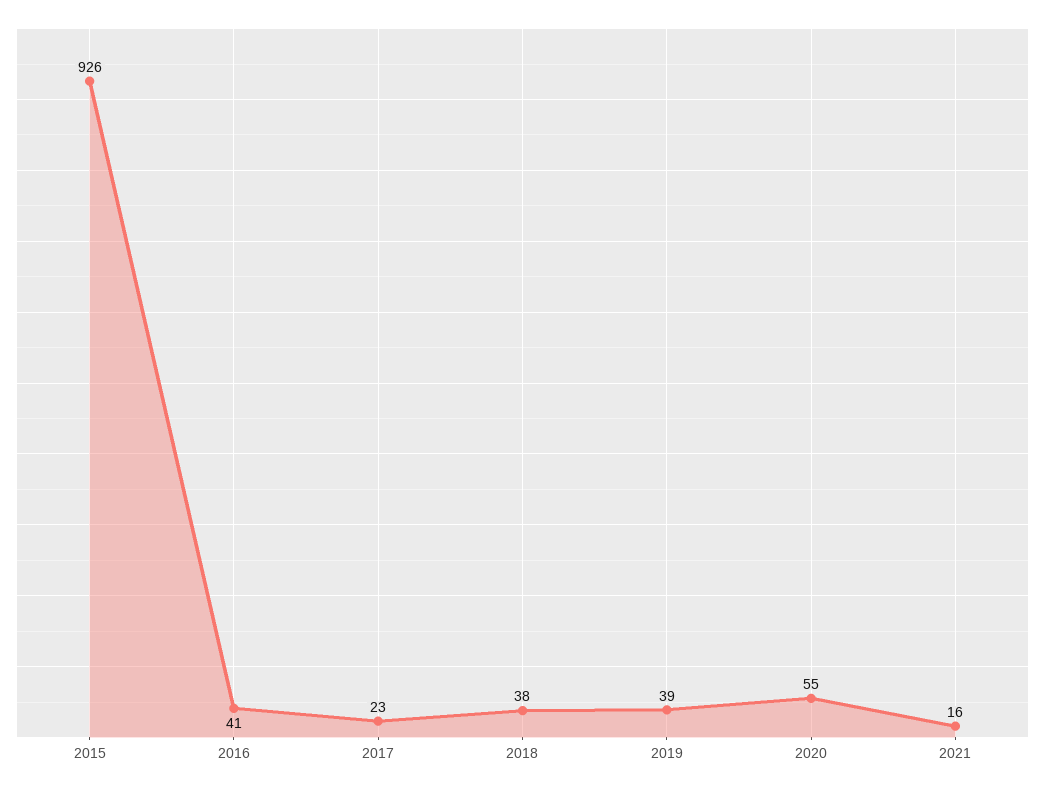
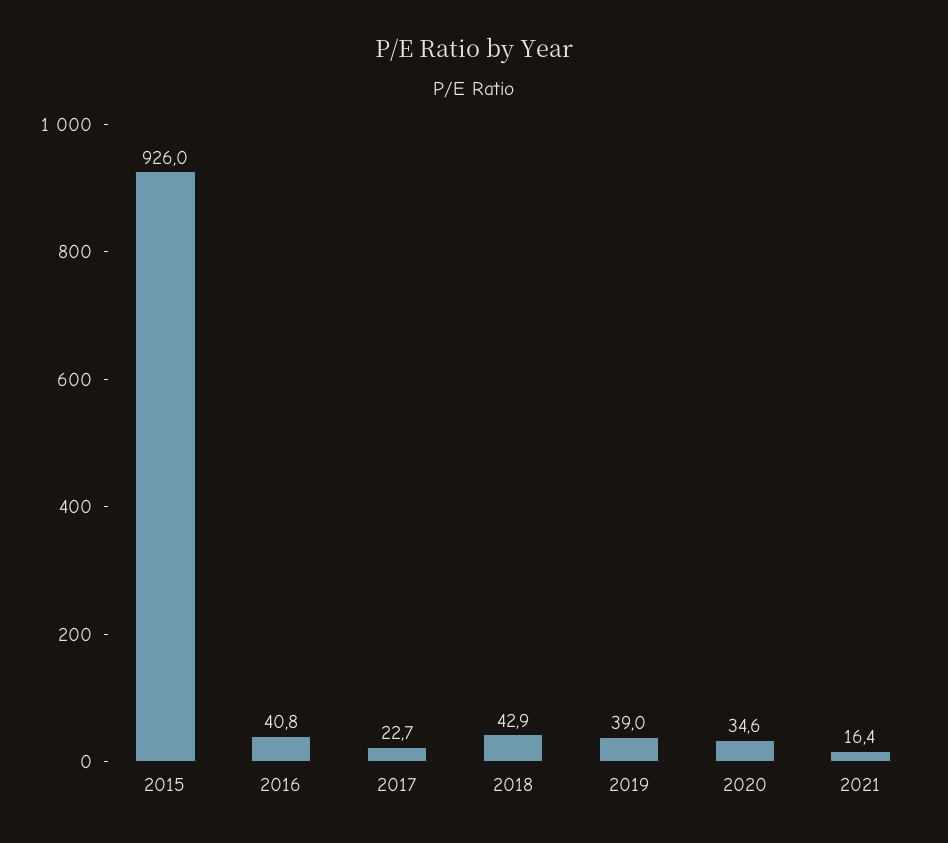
2018: 38 -> 42.9
2020: 55 -> 34.6

